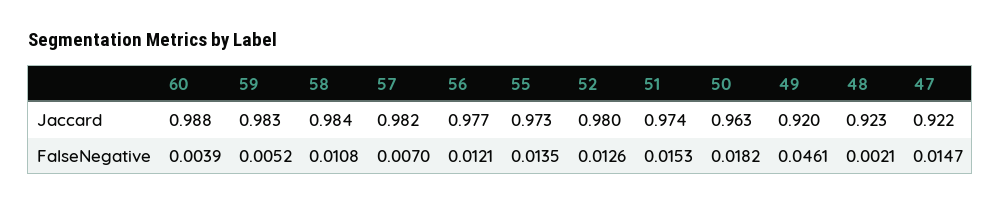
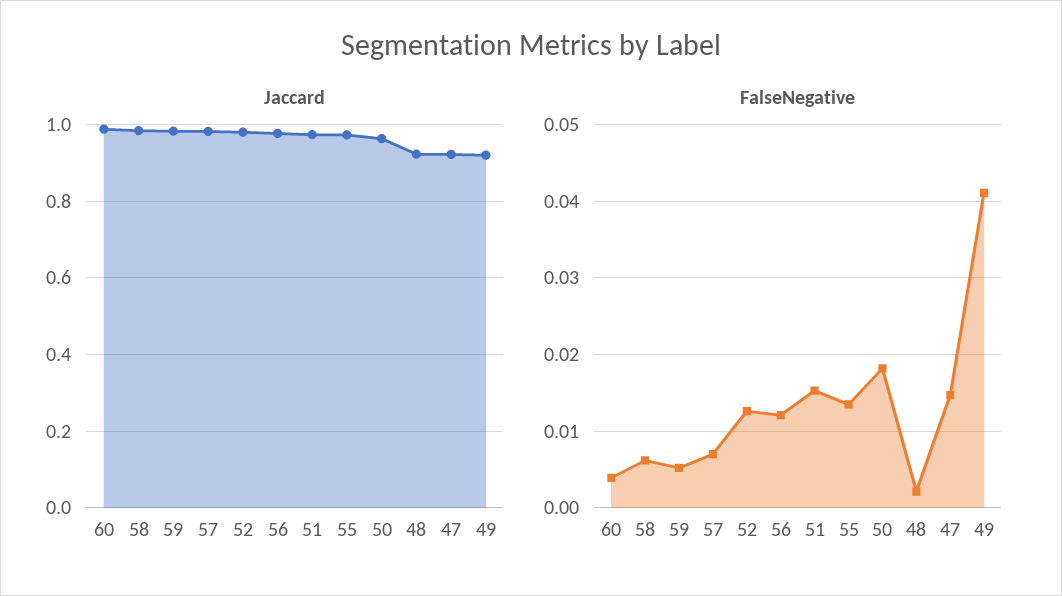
FalseNegative, 58: 0.0108 -> 0.006
FalseNegative, 49: 0.0461 -> 0.041

